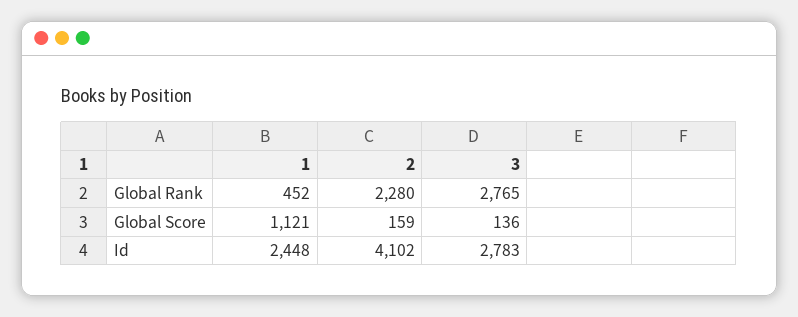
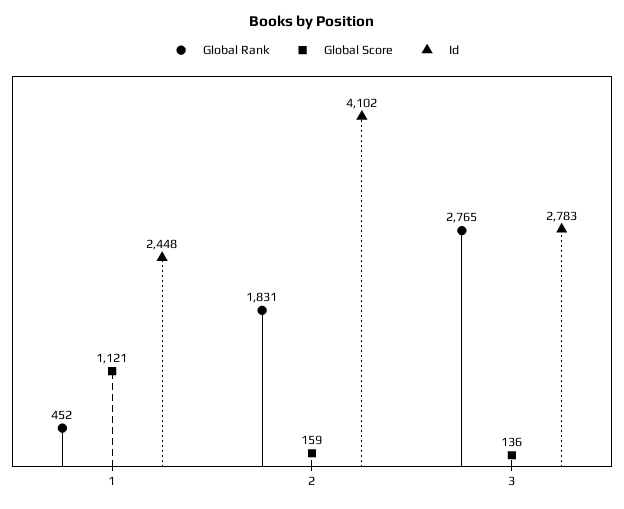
Global Rank, 2: 2280 -> 1831

